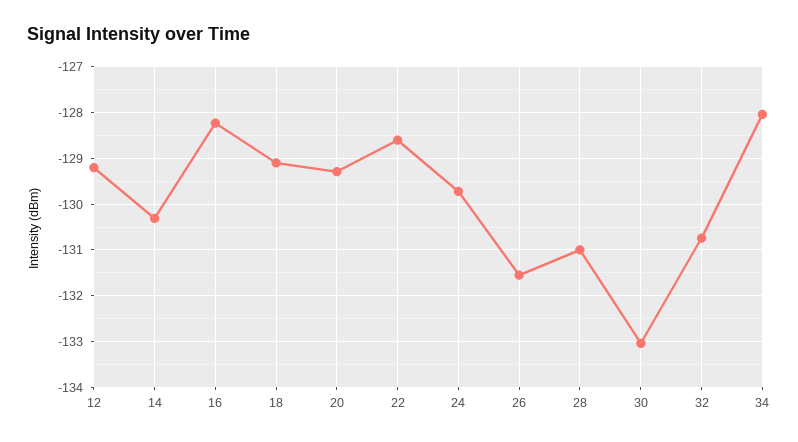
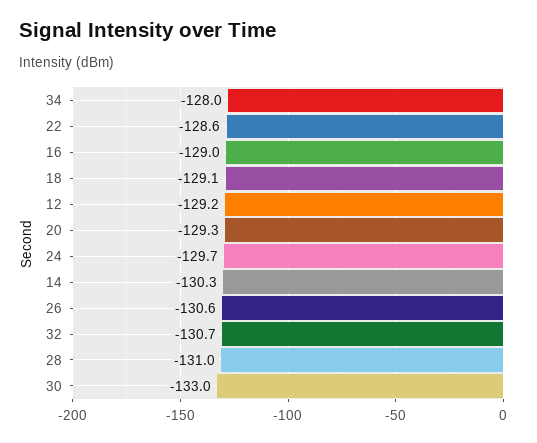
16: -128.2 -> -129
26: -131.6 -> -130.6

